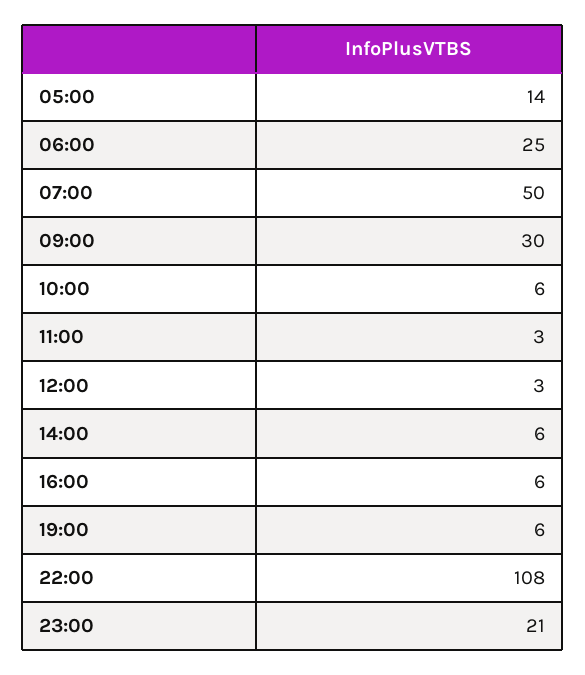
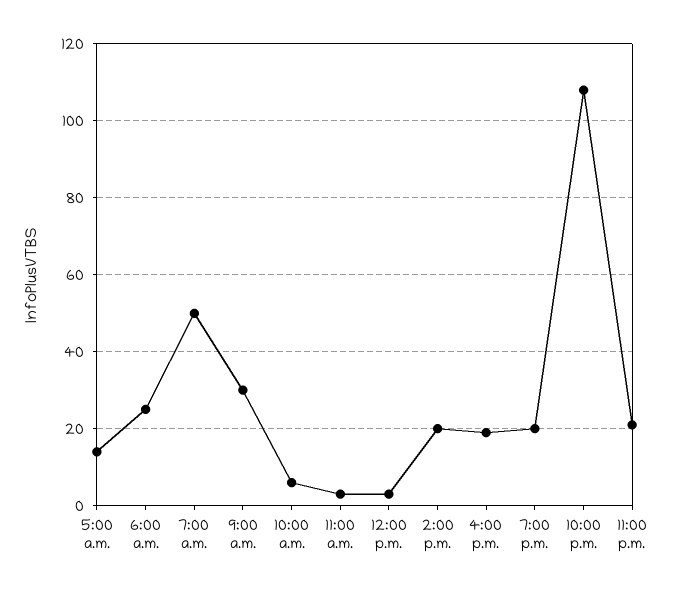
14:00: 6 -> 20
16:00: 6 -> 20
19:00: 6 -> 20

